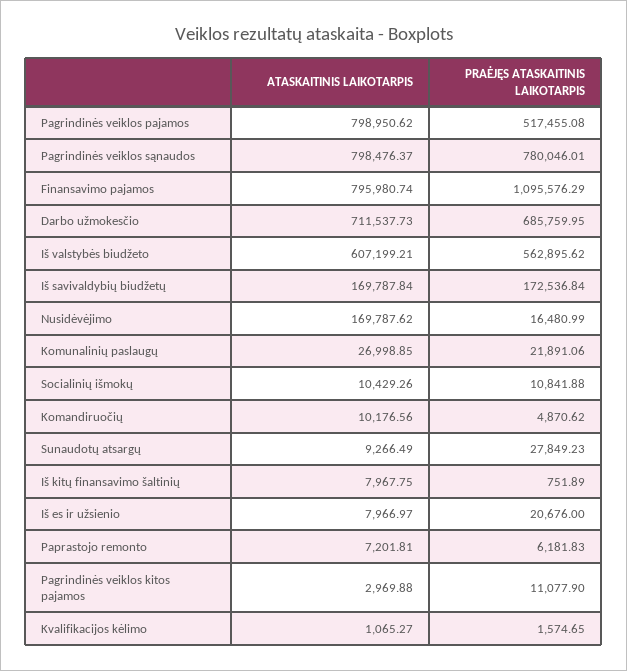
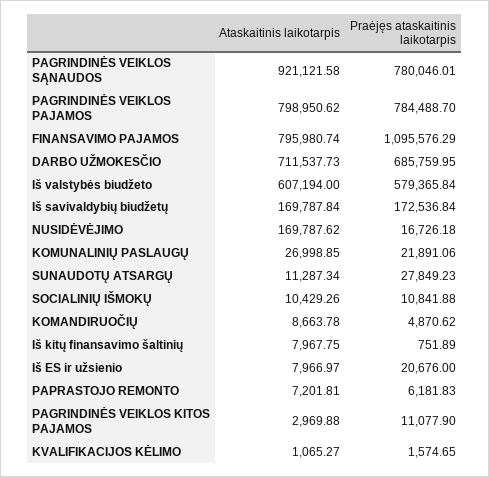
PRAĖJĘS ATASKAITINIS LAIKOTARPIS, Pagrindinės veiklos pajamos: 517455.08 -> 784488.7
ATASKAITINIS LAIKOTARPIS, Pagrindinės veiklos sąnaudos: 798476.37 -> 921121.58
ATASKAITINIS LAIKOTARPIS, Iš valstybės biudžeto: 607199.21 -> 607194
PRAĖJĘS ATASKAITINIS LAIKOTARPIS, Iš valstybės biudžeto: 562895.62 -> 579365.84
PRAĖJĘS ATASKAITINIS LAIKOTARPIS, Nusidėvėjimo: 16480.99 -> 16726.18
ATASKAITINIS LAIKOTARPIS, Komandiruočių: 10176.56 -> 8663.78
ATASKAITINIS LAIKOTARPIS, Sunaudotų atsargų: 9266.49 -> 11287.34

